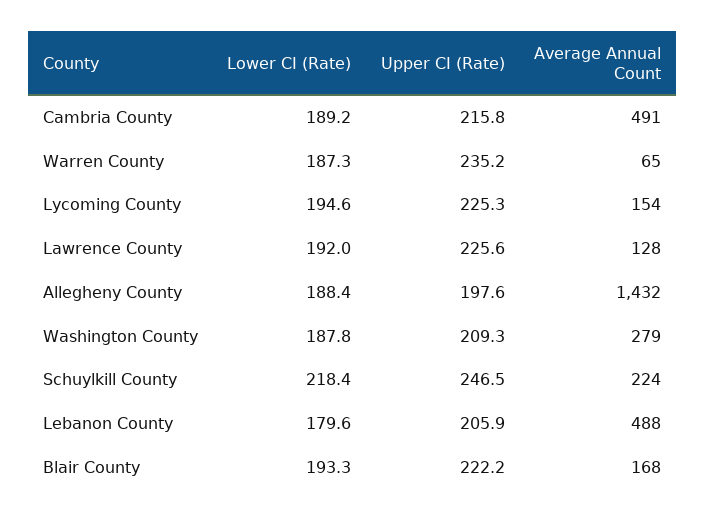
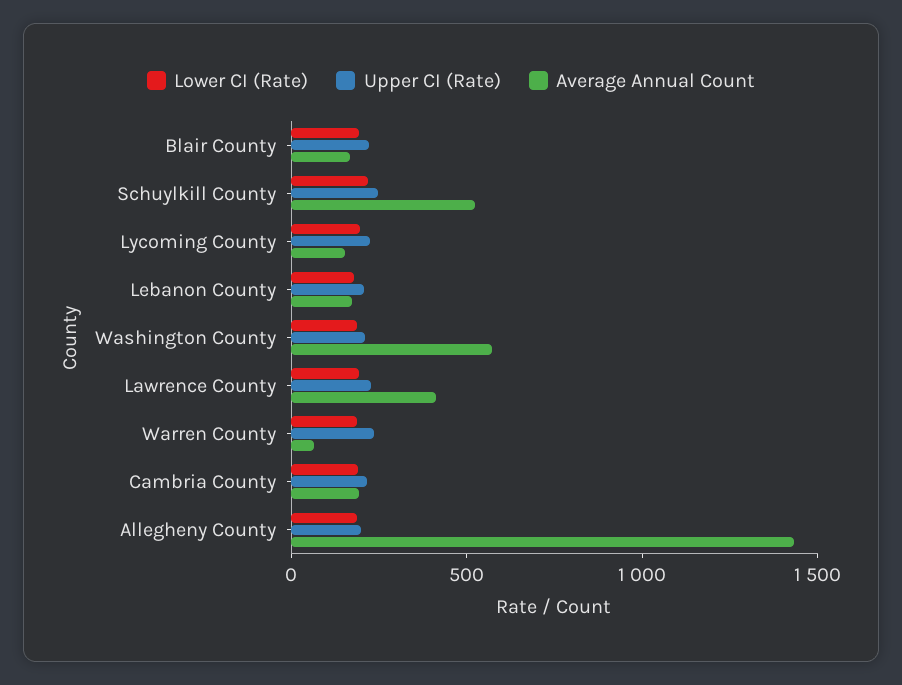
Average Annual Count, Cambria County: 491 -> 200
Average Annual Count, Lawrence County: 128 -> 400
Average Annual Count, Washington County: 279 -> 600
Average Annual Count, Schuylkill County: 224 -> 500
Average Annual Count, Lebanon County: 488 -> 200

